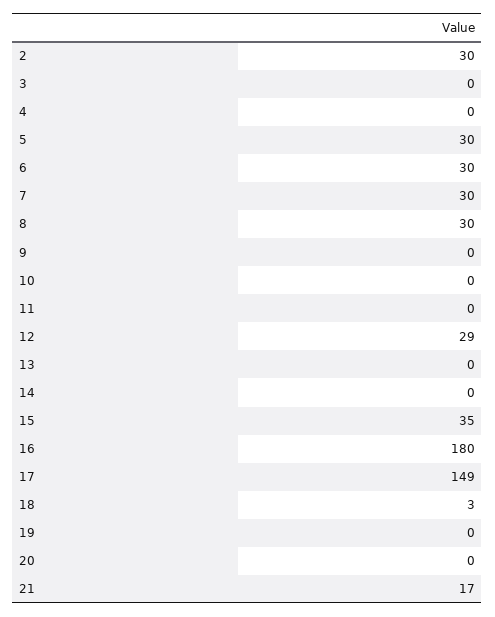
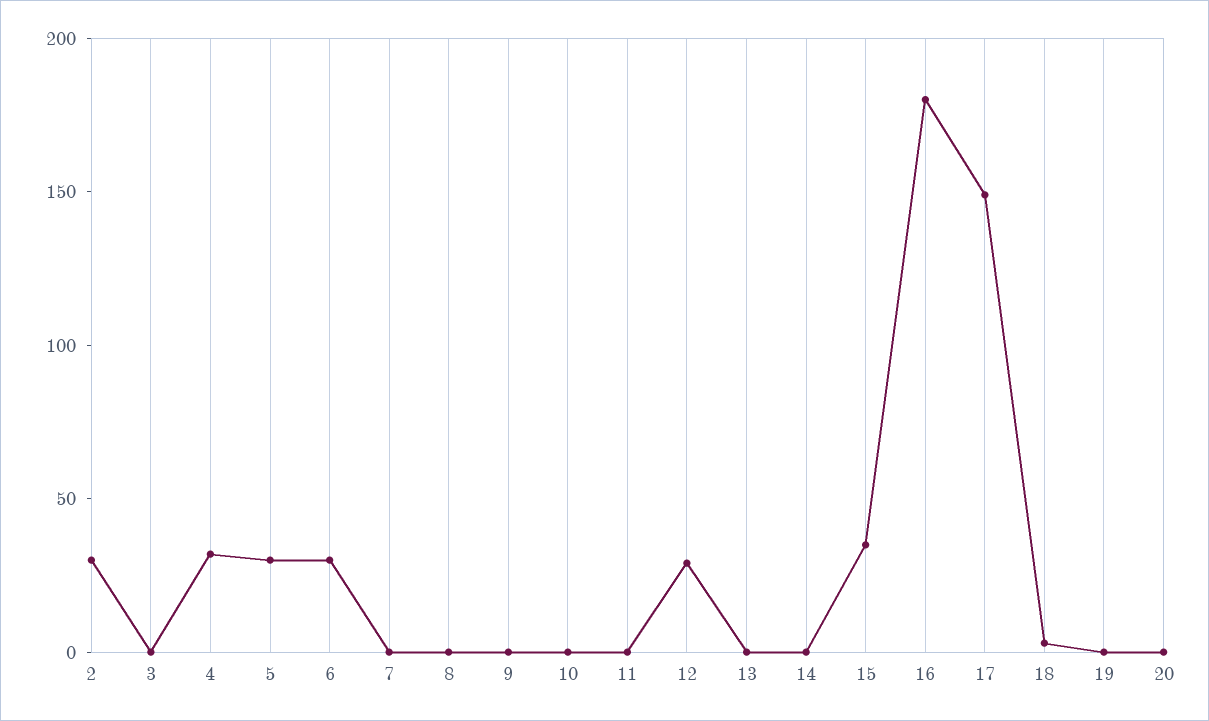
4: 0 -> 30
7: 30 -> 0
8: 30 -> 0
21: 17 -> none

